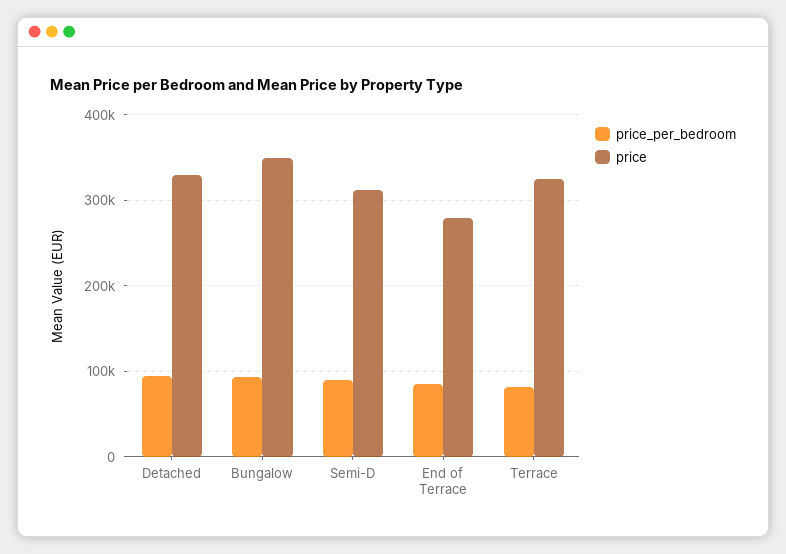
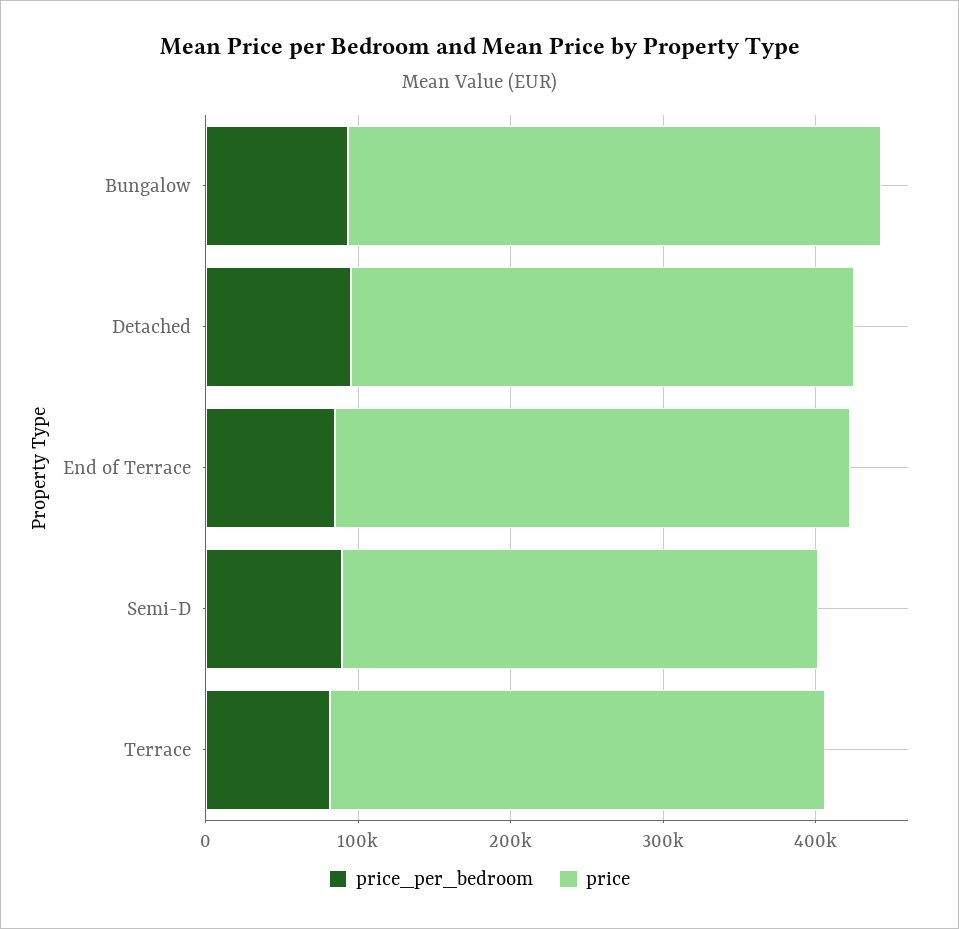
price, End of Terrace: 280000 -> 340000

